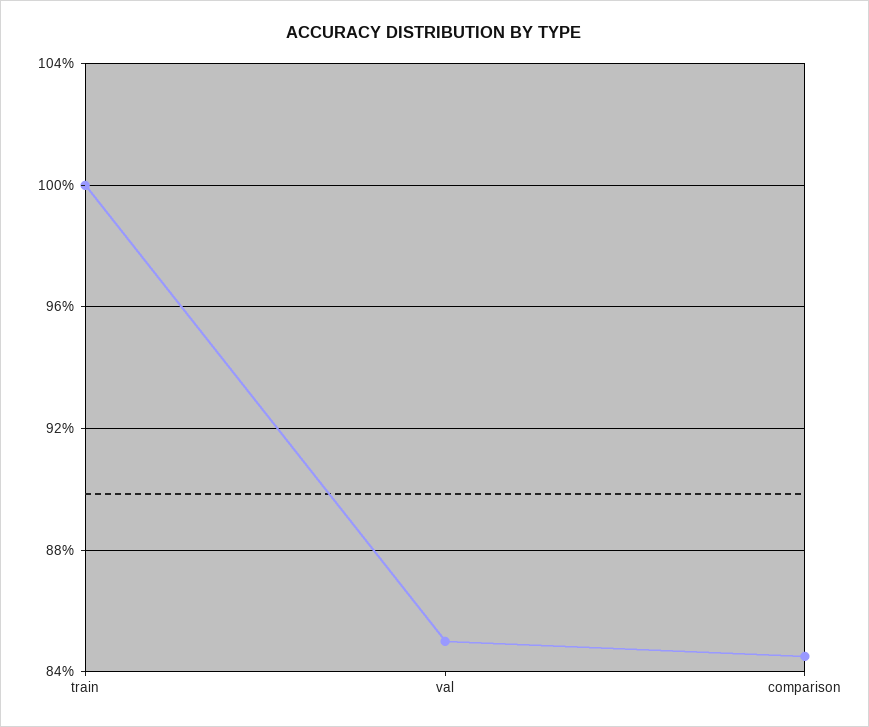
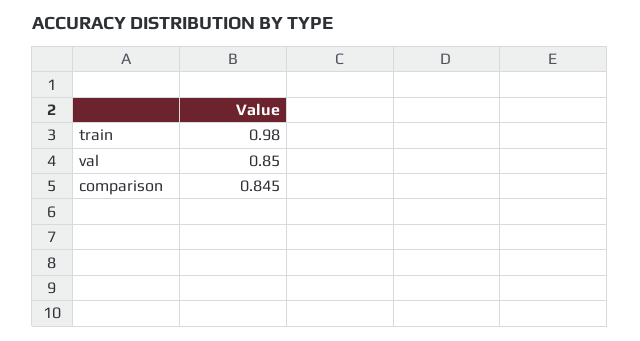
train: 1 -> 0.98

